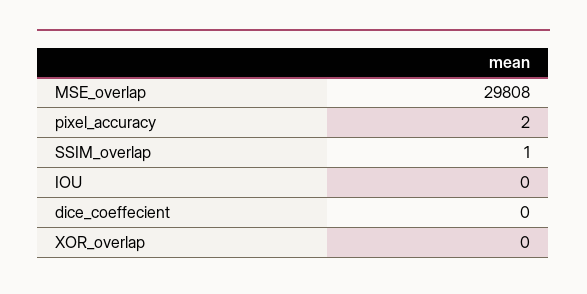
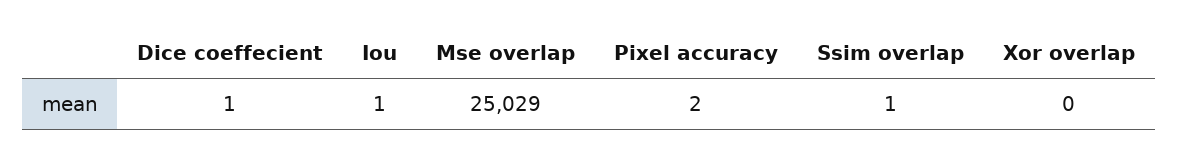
MSE_overlap: 29808 -> 25029
IOU: 0 -> 1
dice_coeffecient: 0 -> 1

